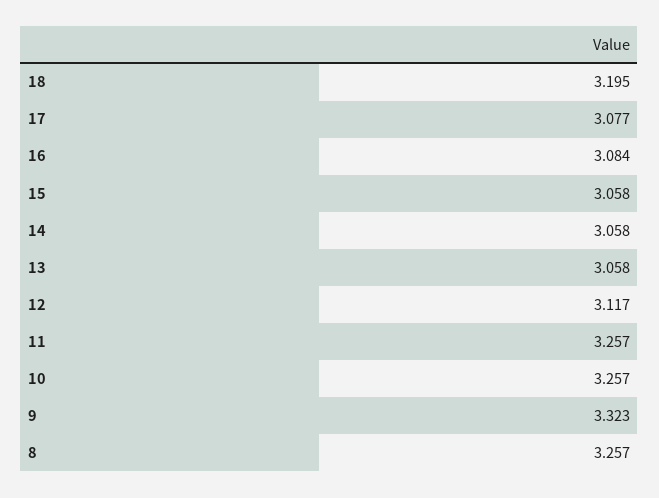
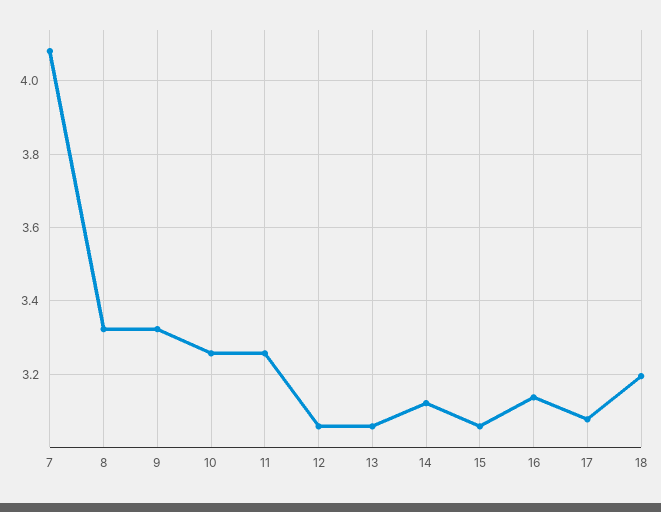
16: 3.084 -> 3.14
14: 3.058 -> 3.12
12: 3.117 -> 3.06
8: 3.257 -> 3.32
7: none -> 4.08

